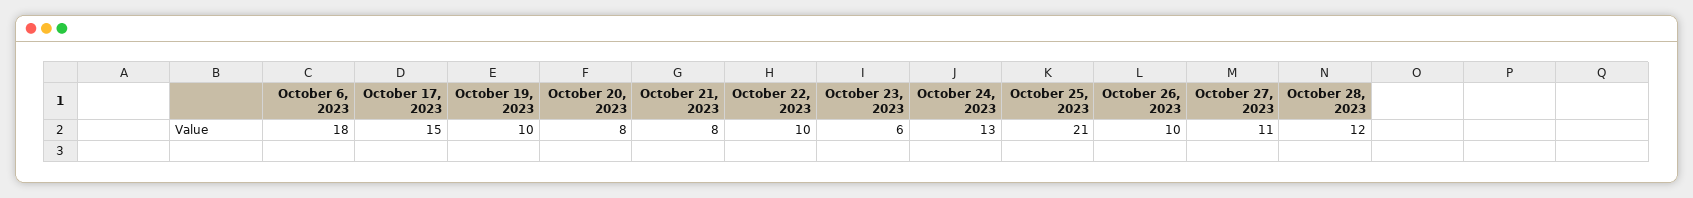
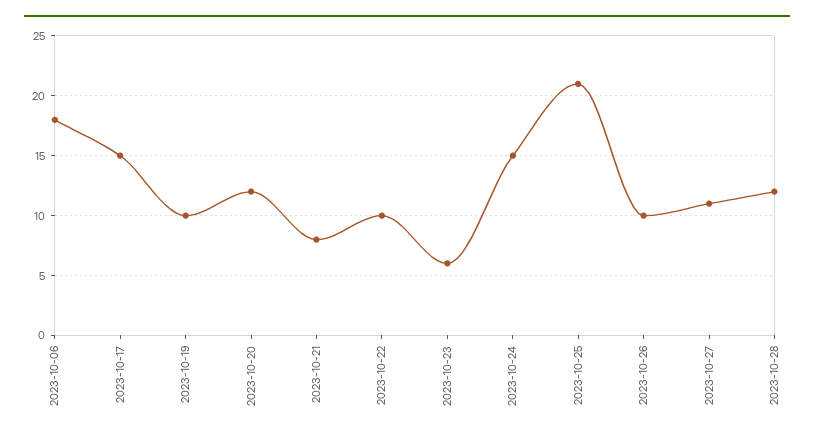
October 20, 2023: 8 -> 12
October 24, 2023: 13 -> 15

